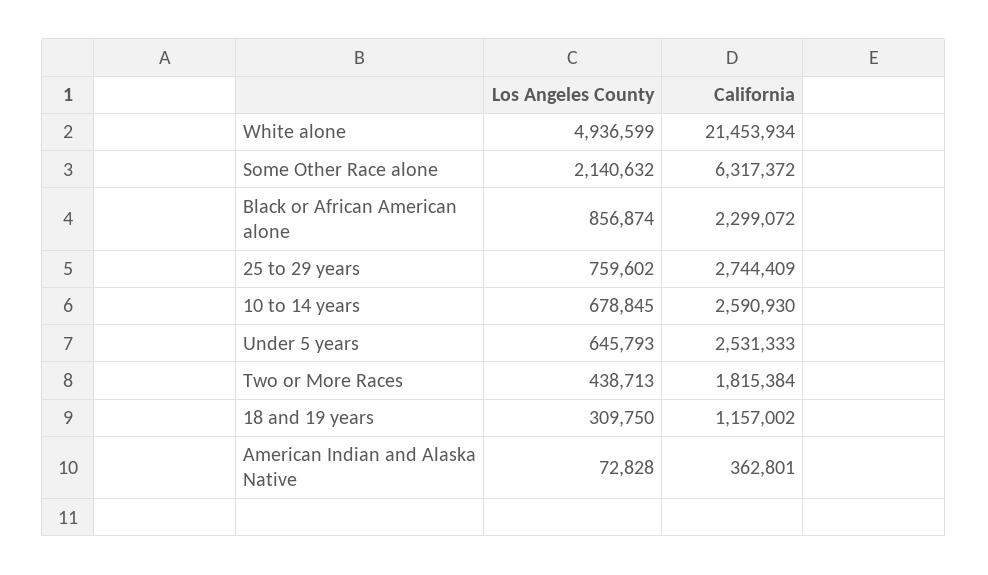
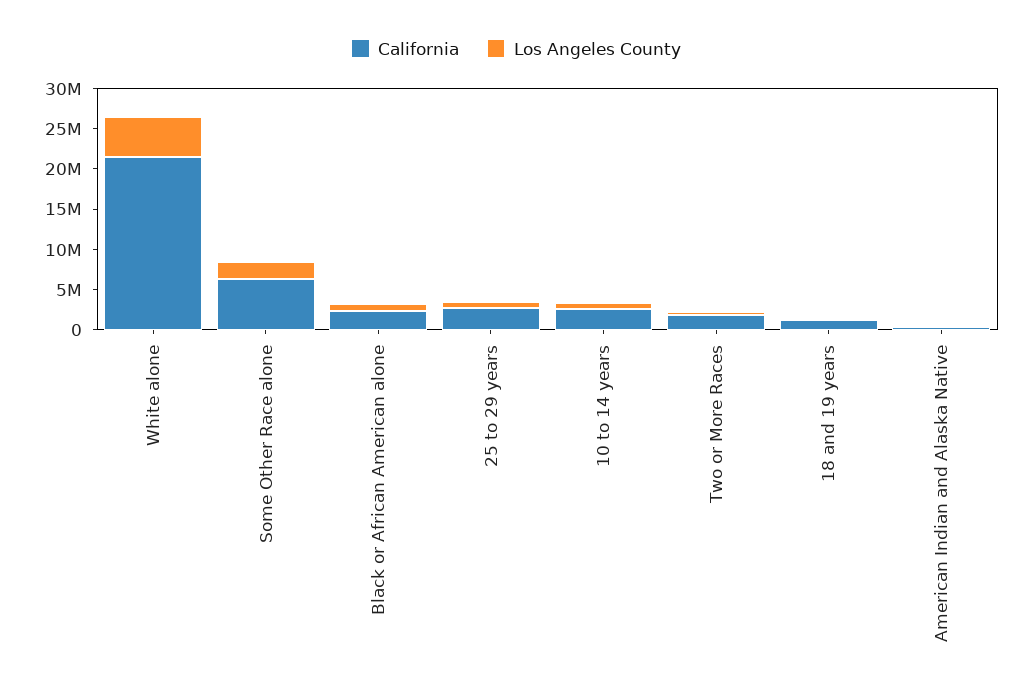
Los Angeles County, Under 5 years: 645793 -> none
California, Under 5 years: 2531333 -> none

